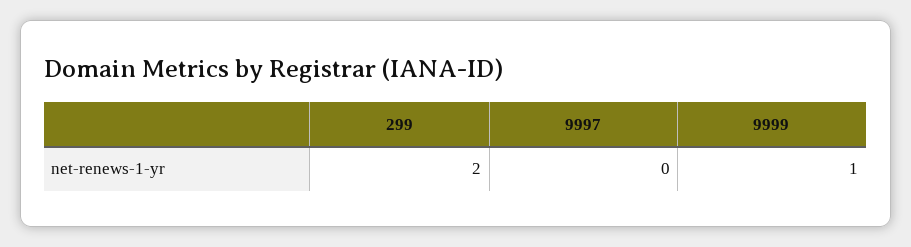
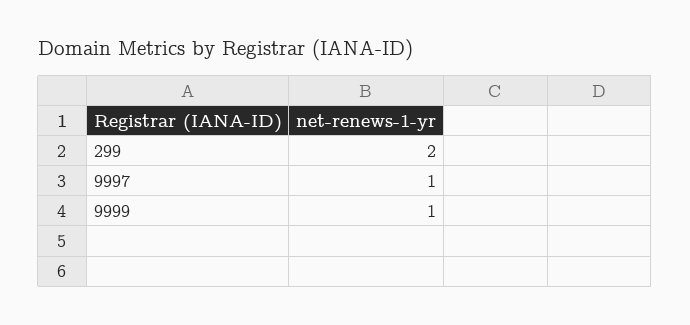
9997: 0 -> 1

